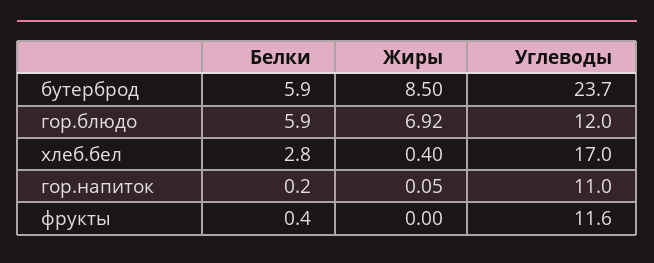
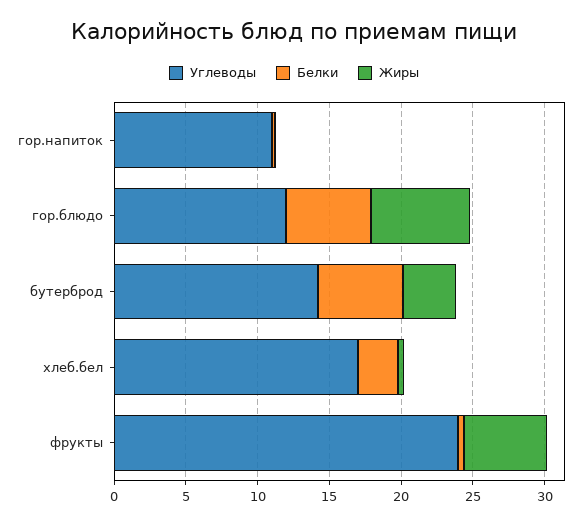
Жиры, бутерброд: 8.5 -> 4
Углеводы, бутерброд: 23.7 -> 14
Жиры, фрукты: 0 -> 6
Углеводы, фрукты: 11.6 -> 24

